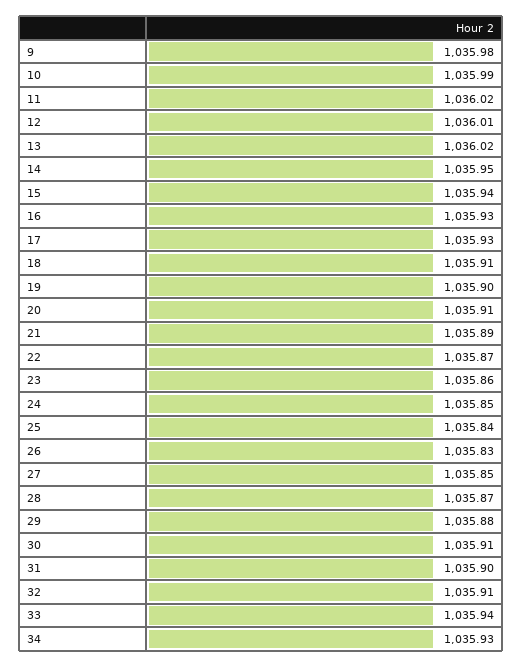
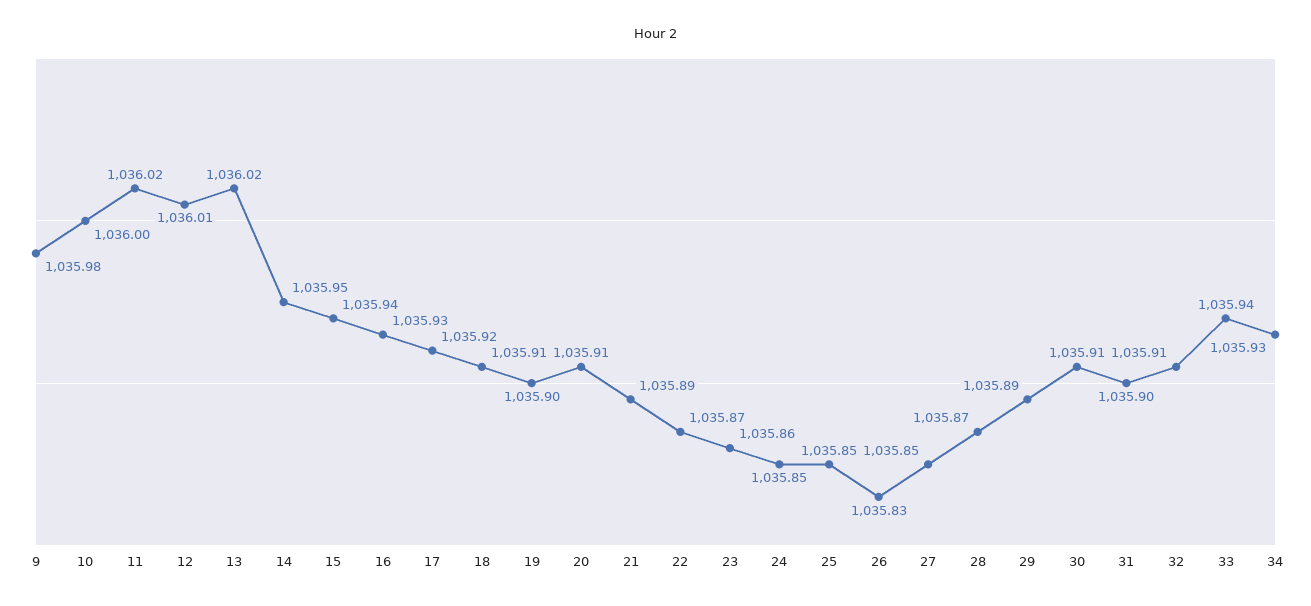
10: 1035.99 -> 1036
17: 1035.93 -> 1035.92
25: 1035.84 -> 1035.85
29: 1035.88 -> 1035.89

